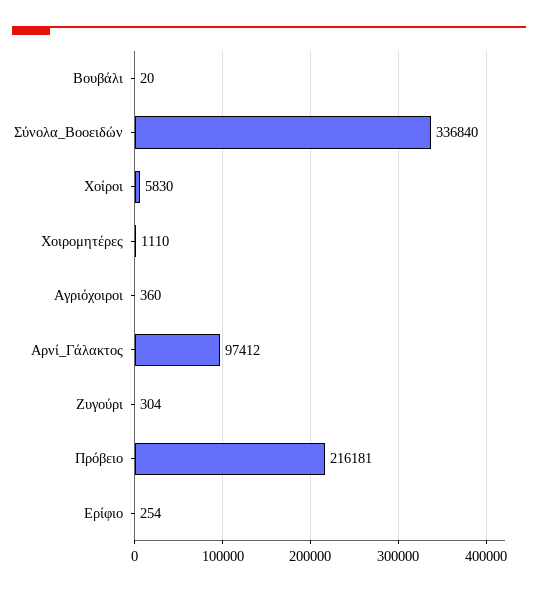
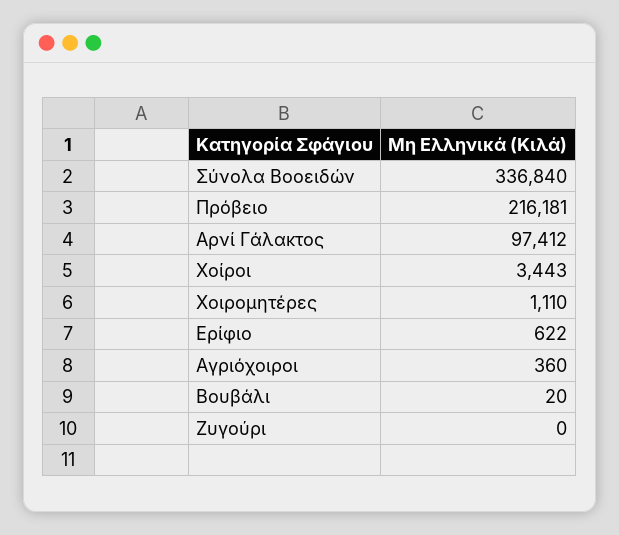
Χοίροι: 5830 -> 3443
Ζυγούρι: 304 -> 0
Ερίφιο: 254 -> 622

